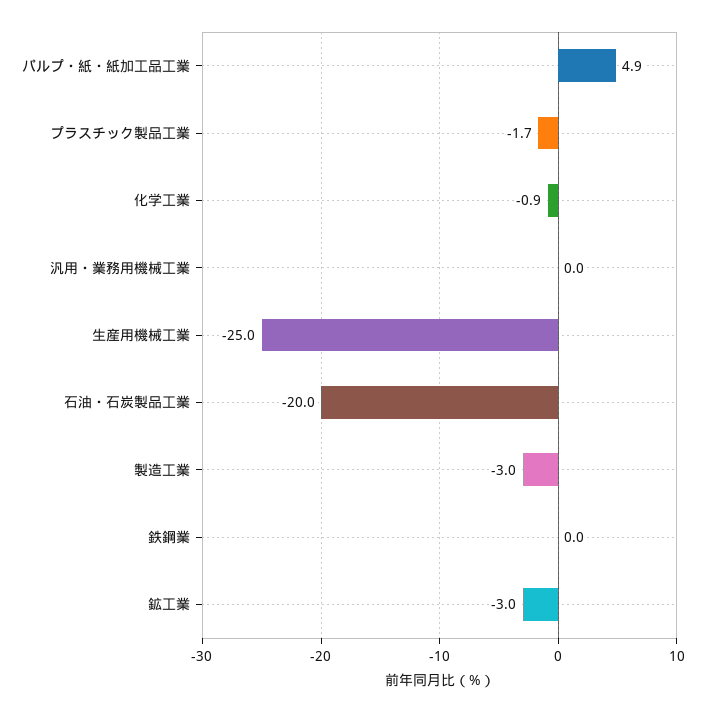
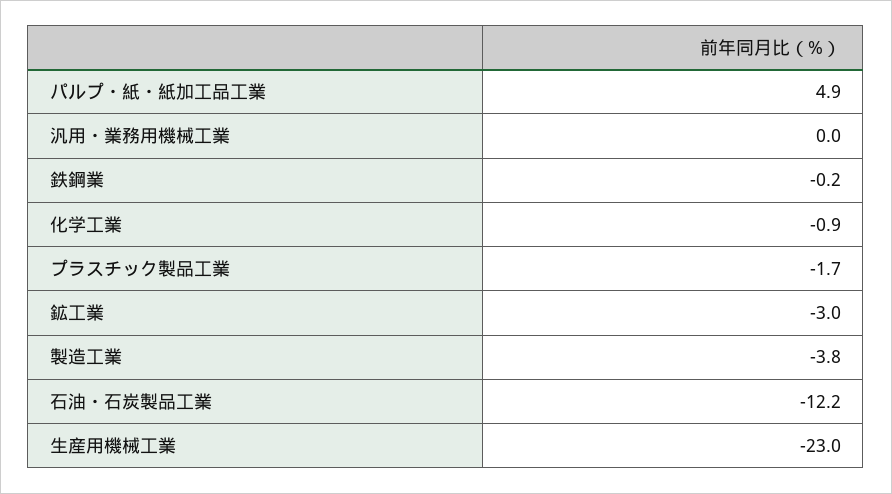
生産用機械工業: -25 -> -23
石油・石炭製品工業: -20 -> -12.2
製造工業: -3 -> -3.8
鉄鋼業: 0 -> -0.2

